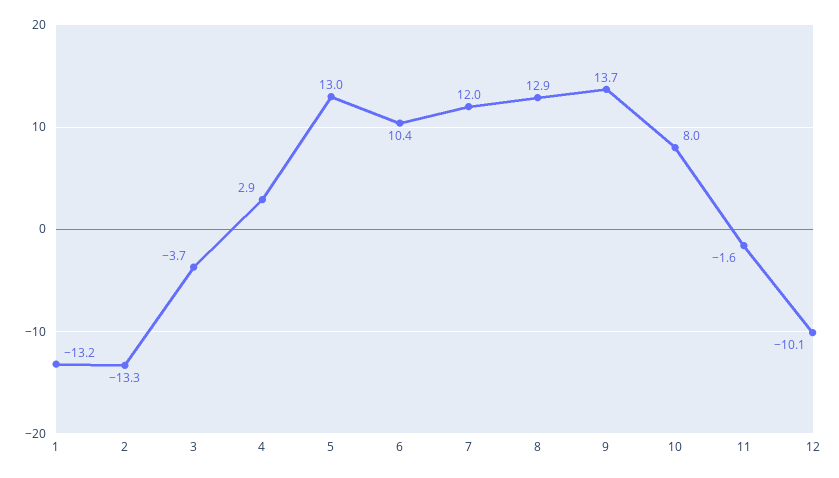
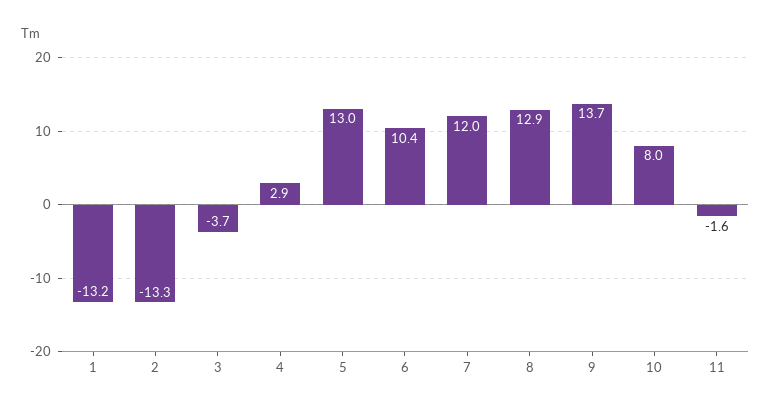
12: -10.1 -> none

